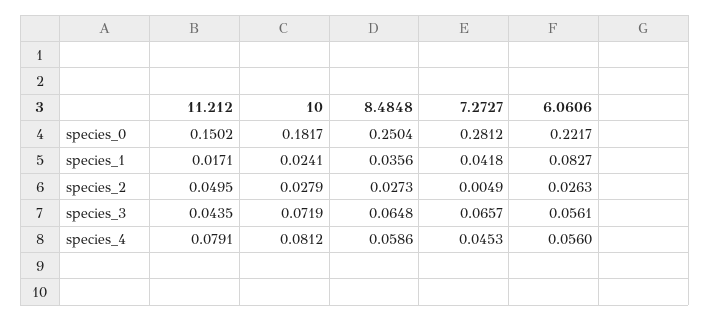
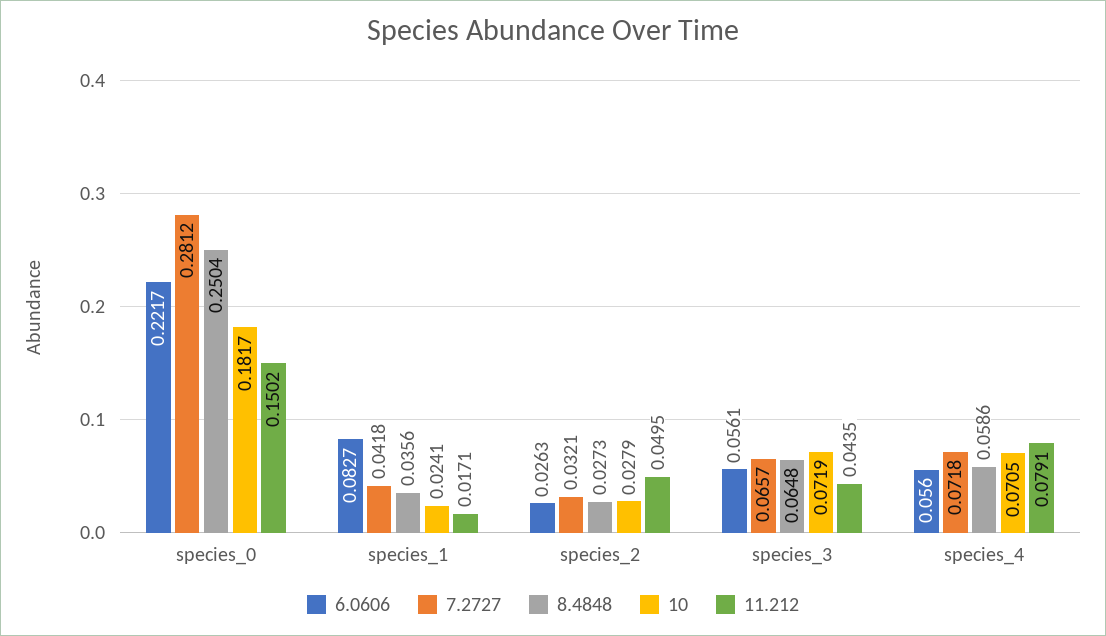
7.2727, species_2: 0.0049 -> 0.0321
10, species_4: 0.0812 -> 0.0705
7.2727, species_4: 0.0453 -> 0.0718

